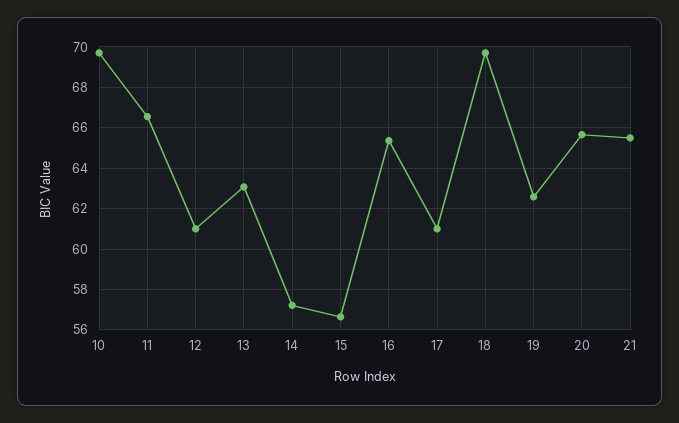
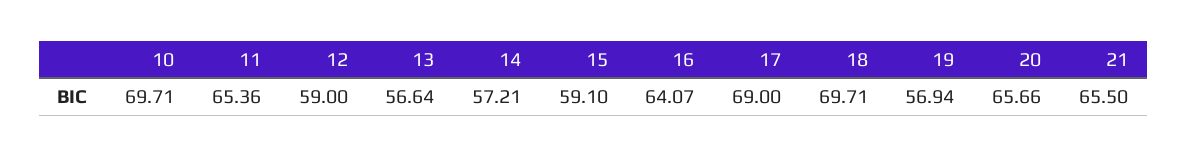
11: 66.5 -> 65.36
12: 61 -> 59
13: 63 -> 56.64
15: 56.5 -> 59.1
16: 65.5 -> 64.07
17: 61 -> 69
19: 62.5 -> 56.94

